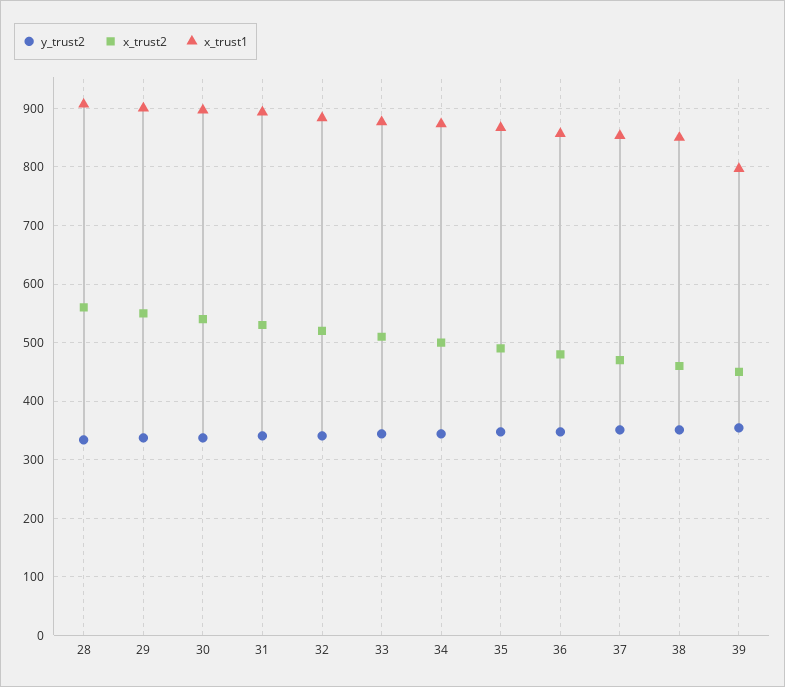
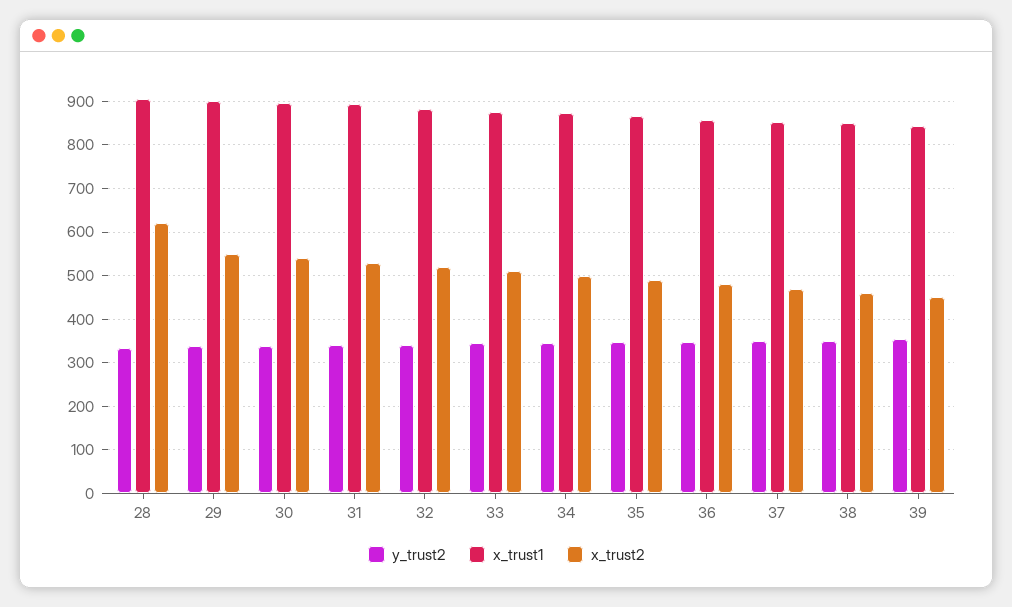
x_trust2, 28: 560 -> 620
x_trust1, 39: 800 -> 840

